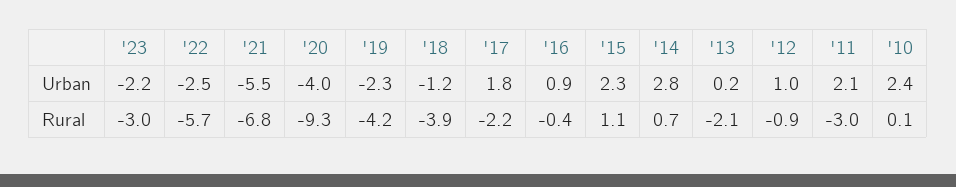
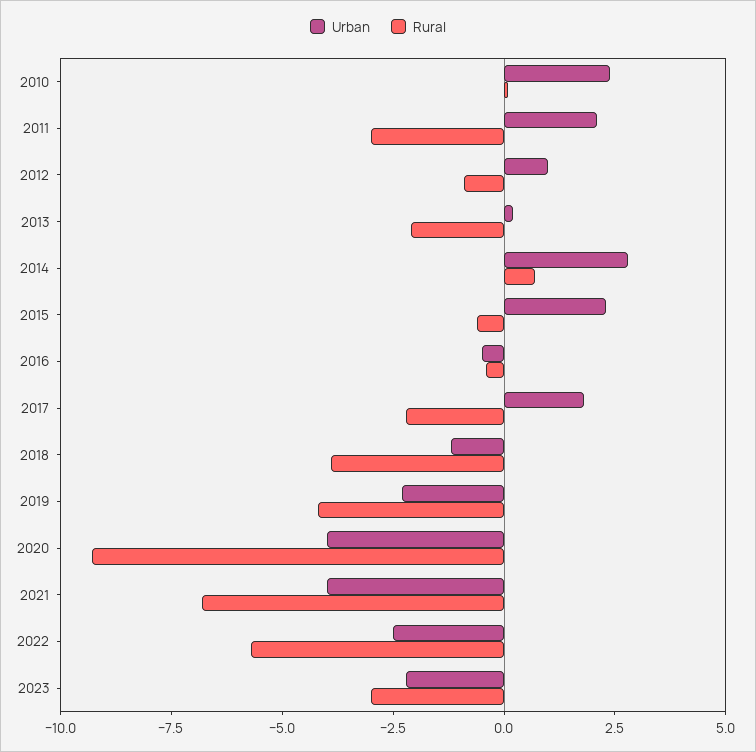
Urban, '21: -5.5 -> -4
Urban, '16: 0.9 -> -0.5
Rural, '15: 1.1 -> -0.5

